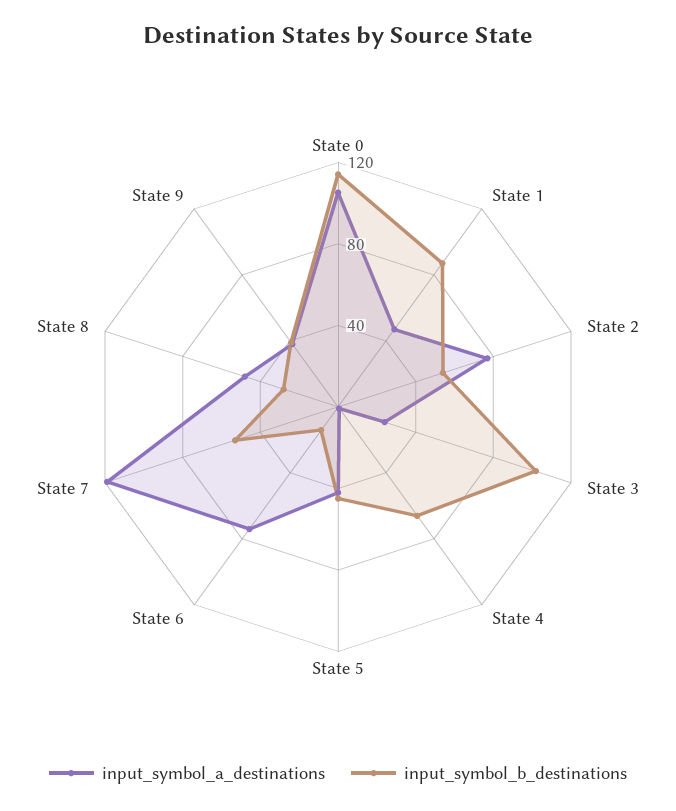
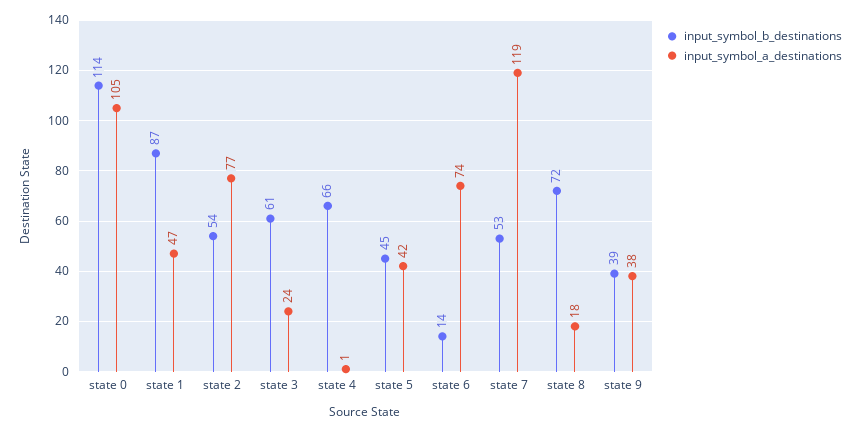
input_symbol_b_destinations, State 3: 100 -> 61
input_symbol_a_destinations, State 8: 50 -> 18
input_symbol_b_destinations, State 8: 30 -> 72

